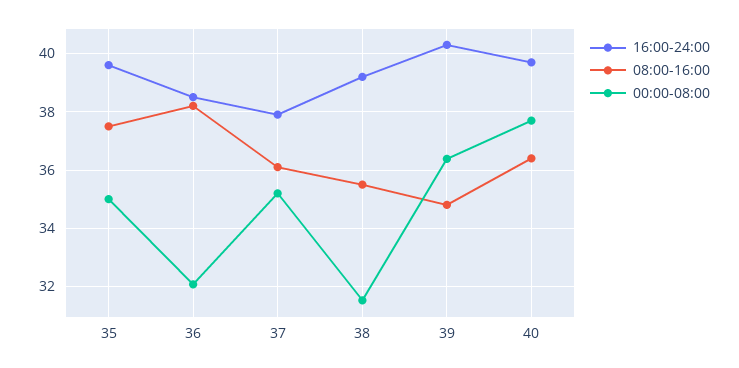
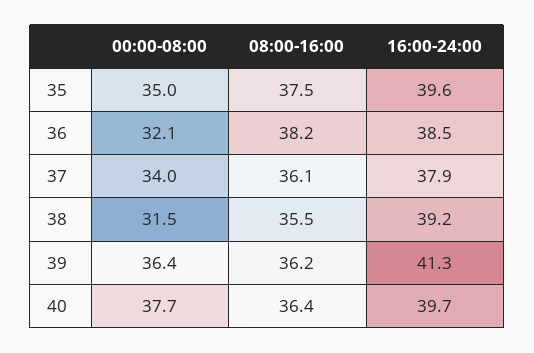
00:00-08:00, 37: 35.25 -> 34
16:00-24:00, 39: 40.25 -> 41.3
08:00-16:00, 39: 34.75 -> 36.2

